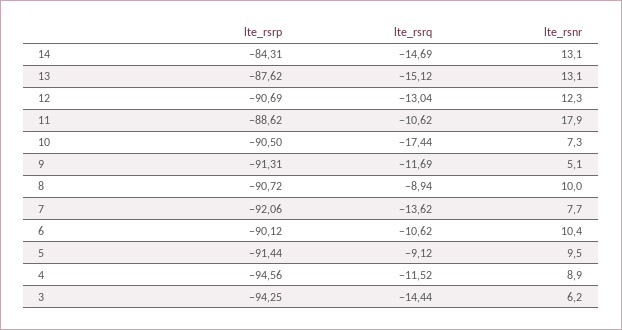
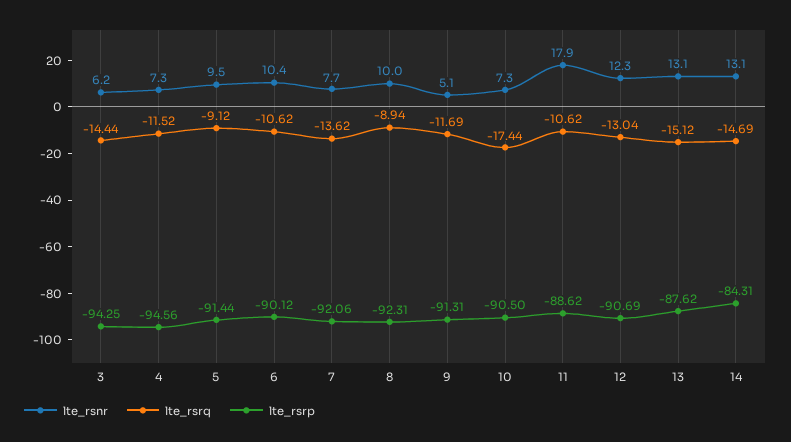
lte_rsrp, 8: -90.72 -> -92.31
lte_rsnr, 4: 8.9 -> 7.3

